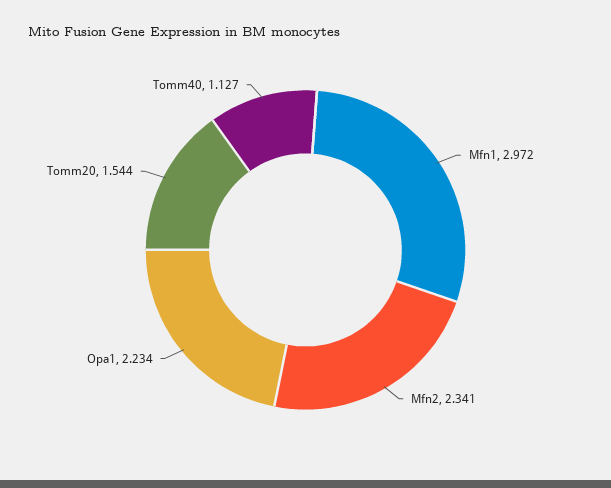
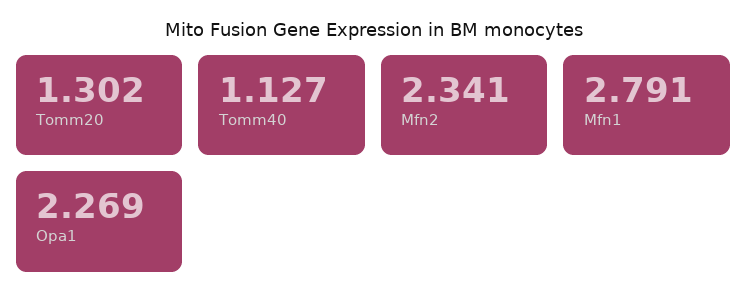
Mfn1: 2.972 -> 2.791
Opa1: 2.234 -> 2.269
Tomm20: 1.544 -> 1.302

